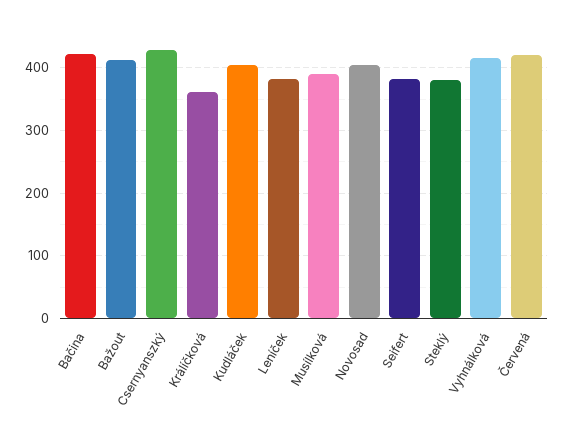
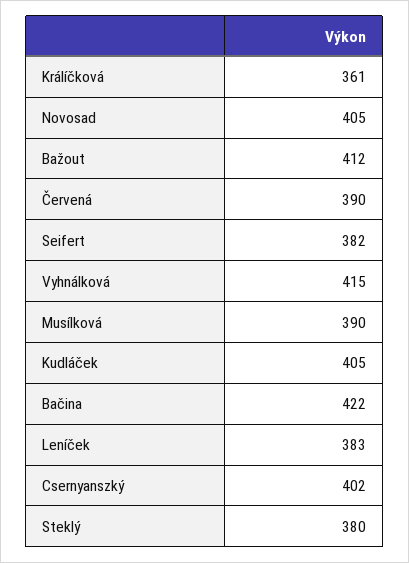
Csernyanszký: 430 -> 402
Červená: 420 -> 390

